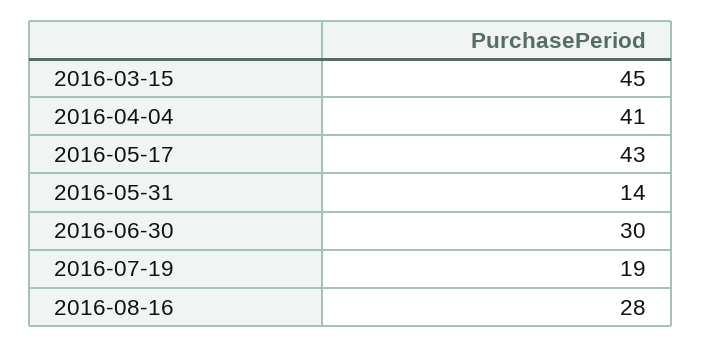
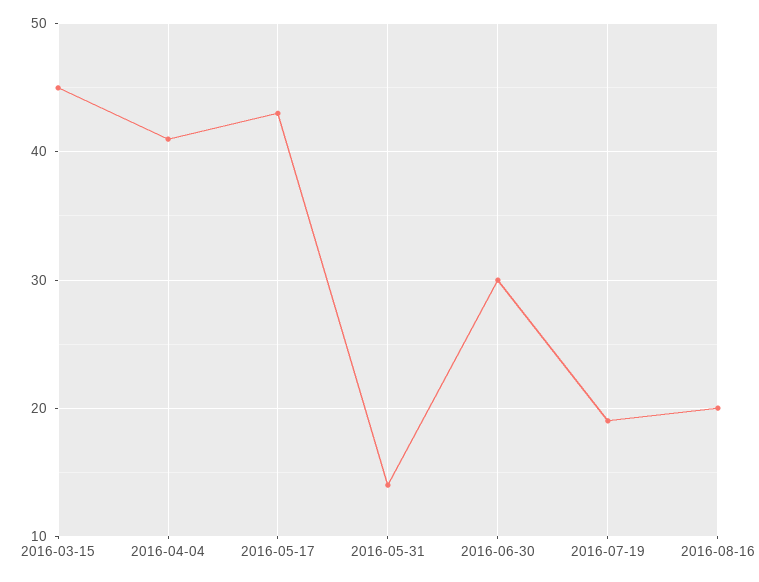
2016-08-16: 28 -> 20

